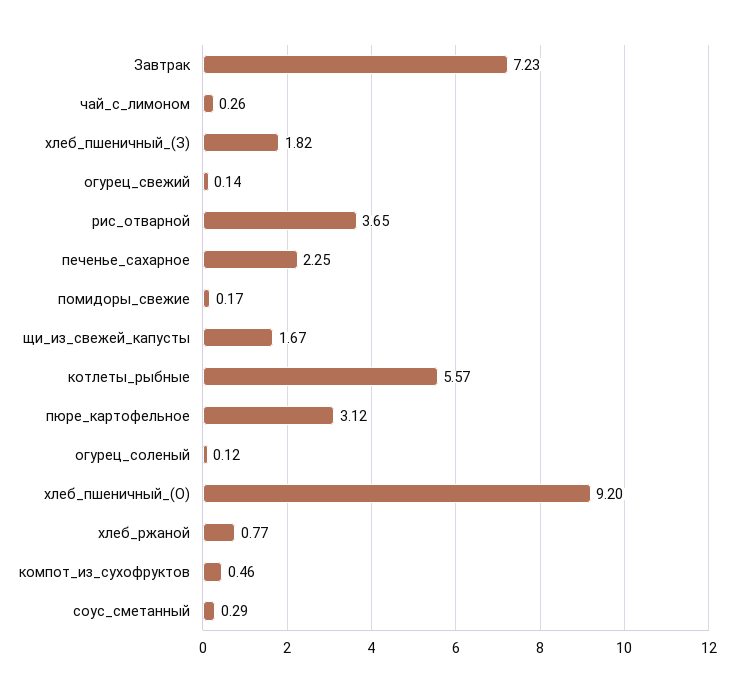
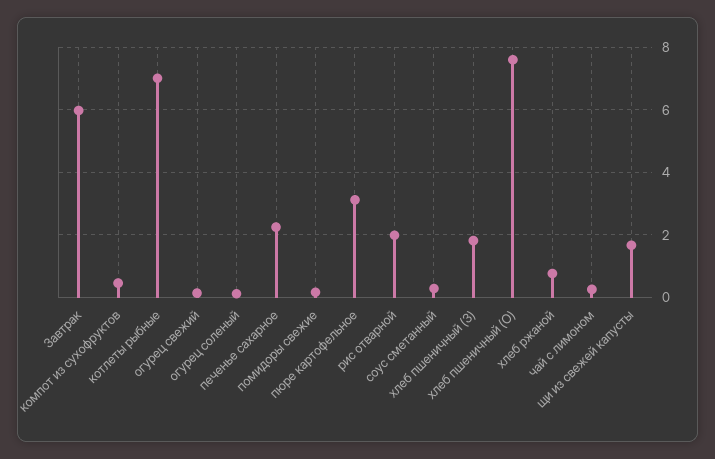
Завтрак: 7.23 -> 6
рис_отварной: 3.65 -> 2
котлеты_рыбные: 5.57 -> 7
хлеб_пшеничный_(О): 9.2 -> 7.6

